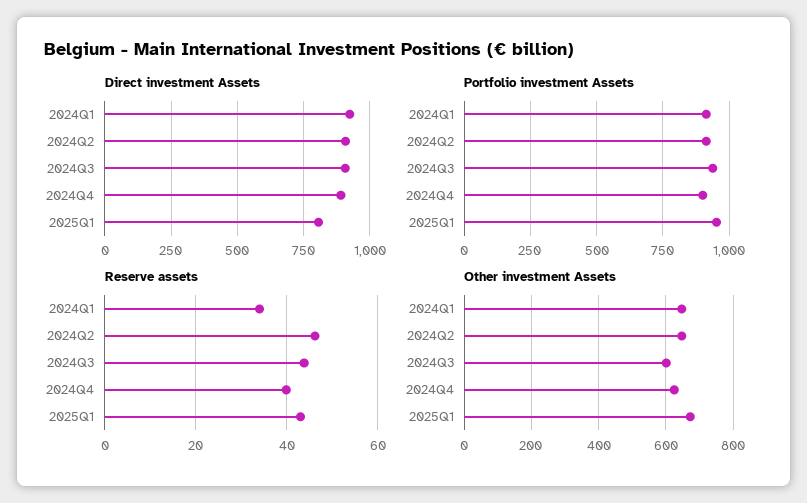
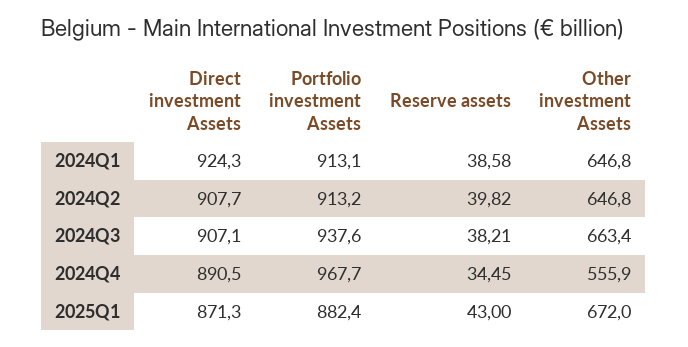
Direct investment Assets, 2025Q1: 800 -> 871.3
Portfolio investment Assets, 2024Q4: 900 -> 967.7
Portfolio investment Assets, 2025Q1: 950 -> 882.4
Reserve assets, 2024Q1: 34 -> 38.58
Reserve assets, 2024Q2: 46 -> 39.82
Reserve assets, 2024Q3: 44 -> 38.21
Reserve assets, 2024Q4: 40 -> 34.45
Other investment Assets, 2024Q3: 600 -> 663.4
Other investment Assets, 2024Q4: 620 -> 555.9

